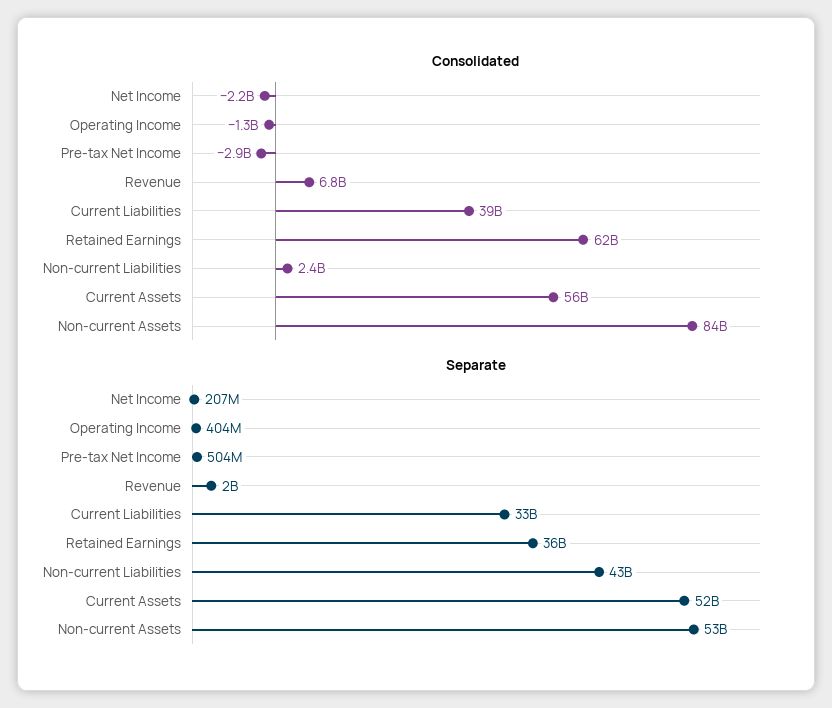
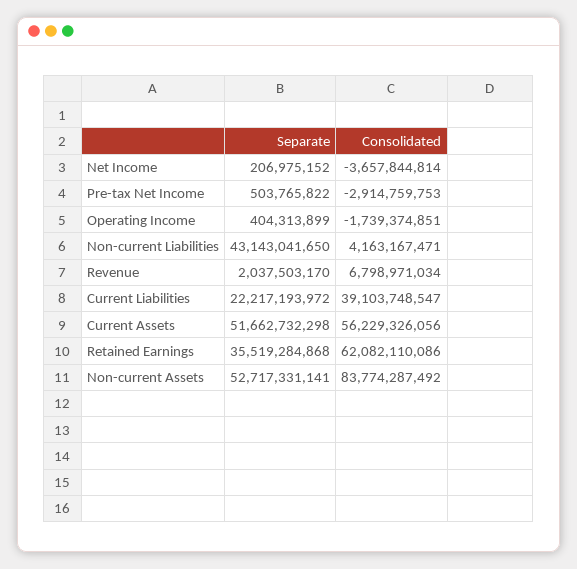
Consolidated, Net Income: -2200000000 -> -3657844814
Consolidated, Operating Income: -1300000000 -> -1739374851
Consolidated, Non-current Liabilities: 2400000000 -> 4163167471
Separate, Current Liabilities: 33000000000 -> 22217193972

